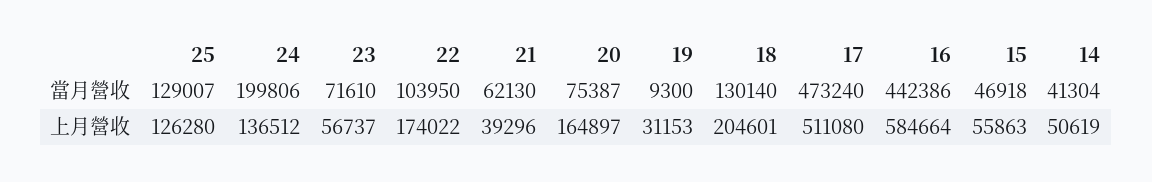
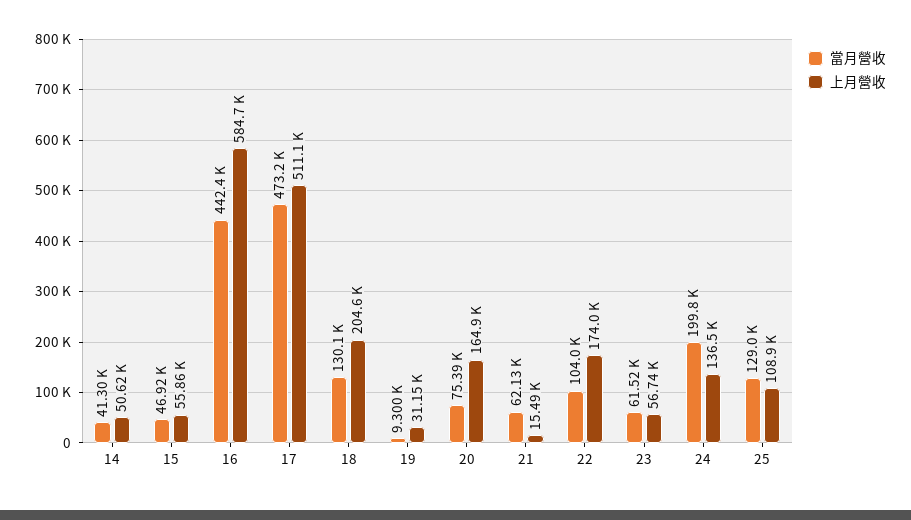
當月營收, 23: 71610 -> 61520
上月營收, 25: 126280 -> 108900
上月營收, 21: 39296 -> 15490

